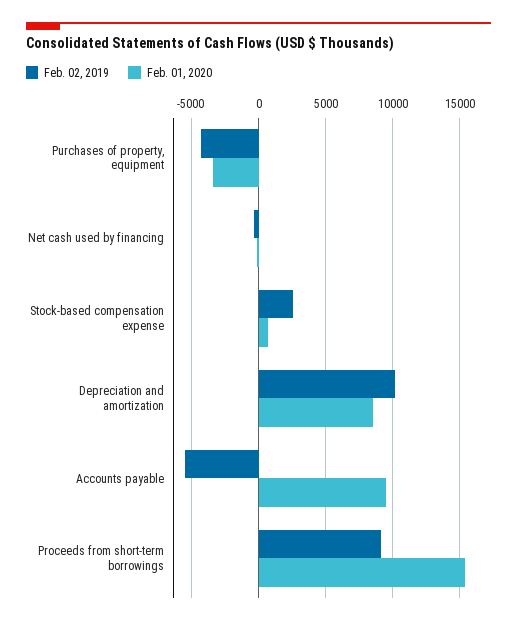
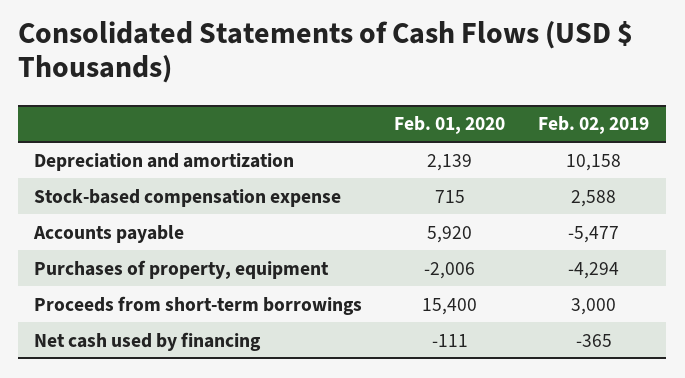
Feb. 01, 2020, Purchases of property, equipment: -3500 -> -2006
Feb. 01, 2020, Depreciation and amortization: 8500 -> 2139
Feb. 01, 2020, Accounts payable: 9500 -> 5920
Feb. 02, 2019, Proceeds from short-term borrowings: 9000 -> 3000

